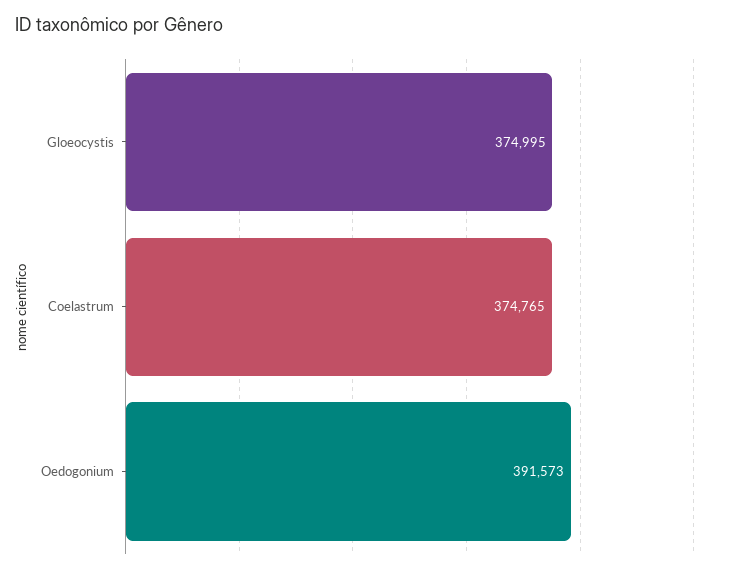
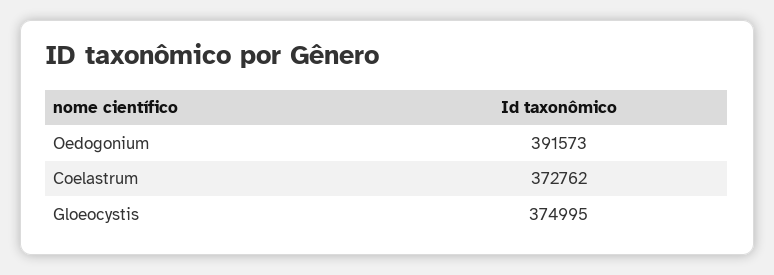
Coelastrum: 374765 -> 372762

